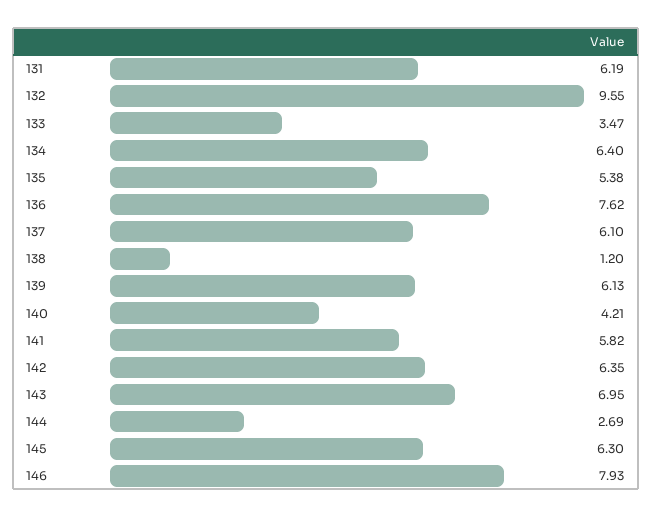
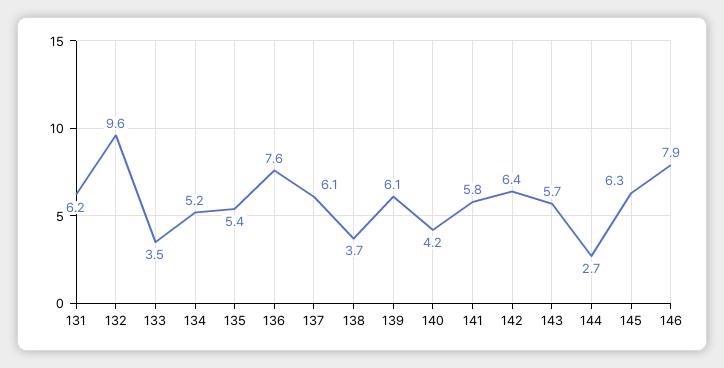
134: 6.4 -> 5.2
138: 1.2 -> 3.7
143: 6.95 -> 5.7

